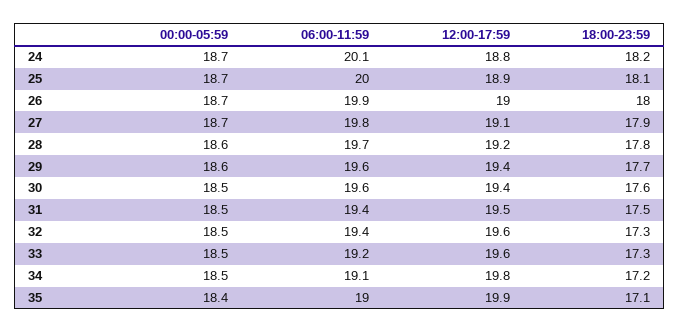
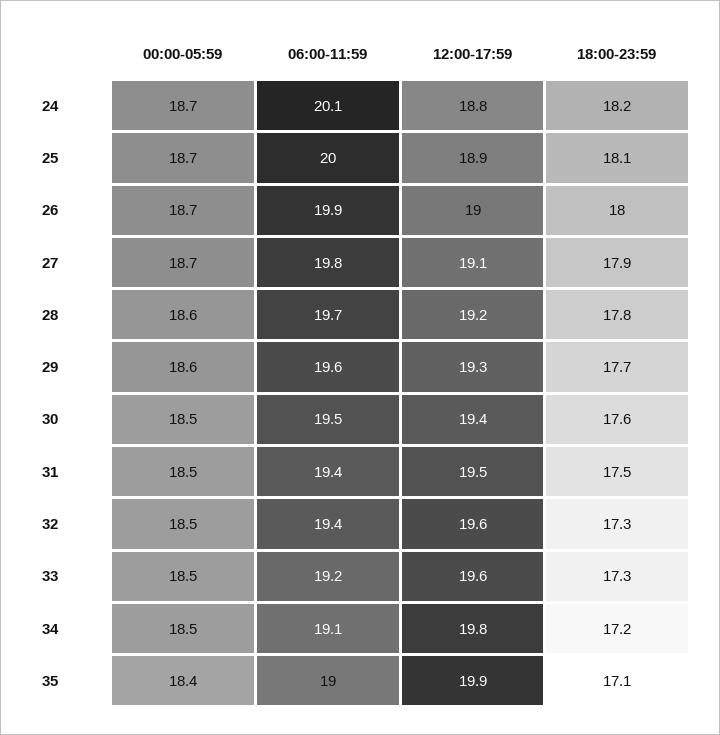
12:00-17:59, 29: 19.4 -> 19.3
06:00-11:59, 30: 19.6 -> 19.5

